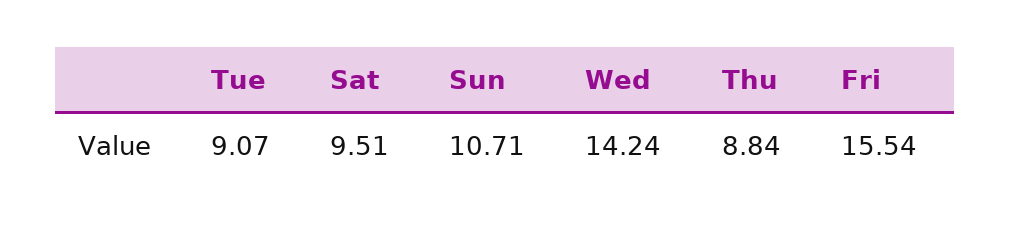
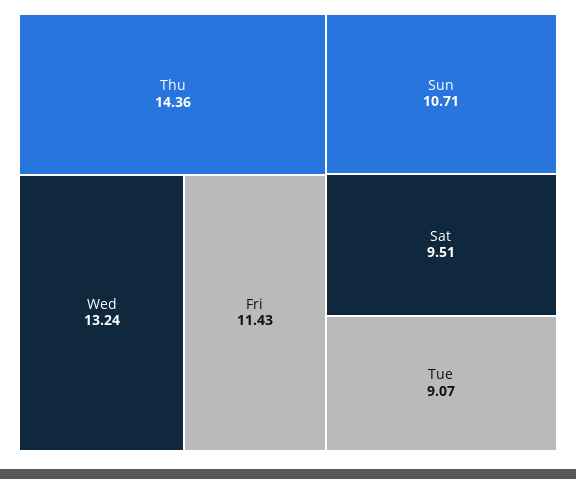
Wed: 14.24 -> 13.24
Thu: 8.84 -> 14.36
Fri: 15.54 -> 11.43

